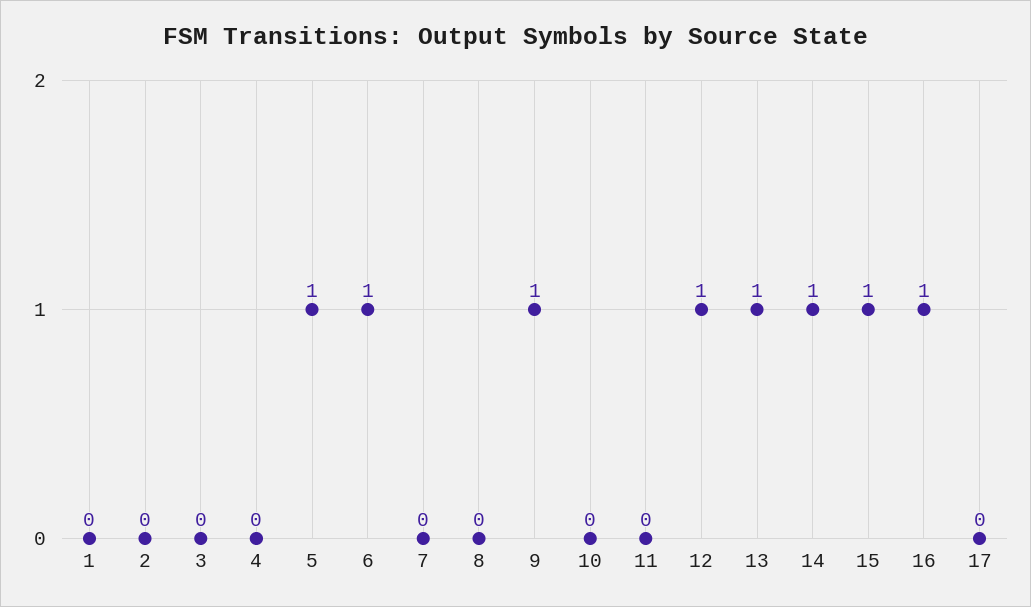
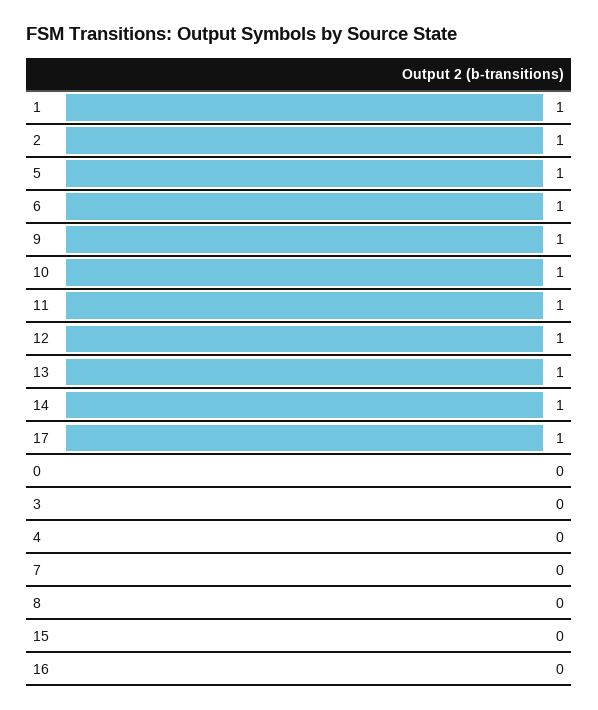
1: 0 -> 1
2: 0 -> 1
10: 0 -> 1
11: 0 -> 1
15: 1 -> 0
16: 1 -> 0
17: 0 -> 1
0: none -> 0

